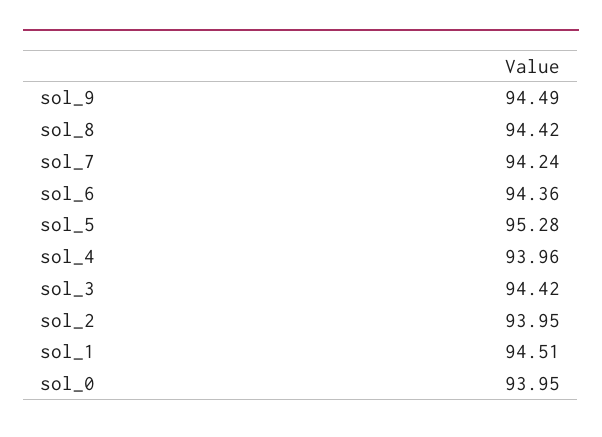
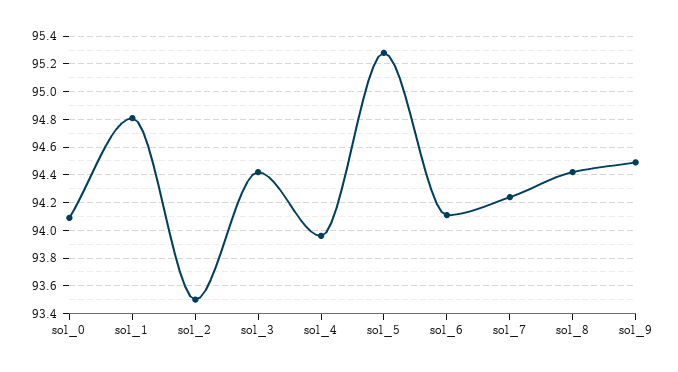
sol_6: 94.36 -> 94.1
sol_2: 93.95 -> 93.5
sol_1: 94.51 -> 94.8
sol_0: 93.95 -> 94.1

